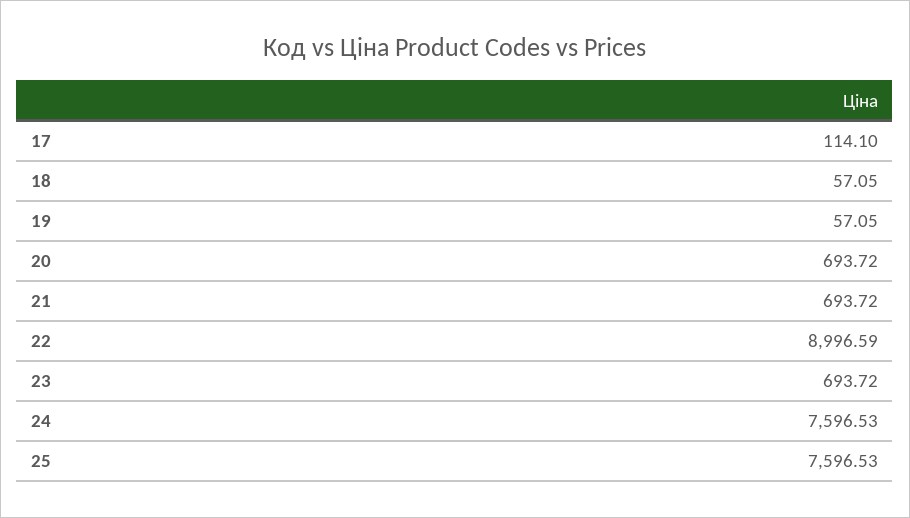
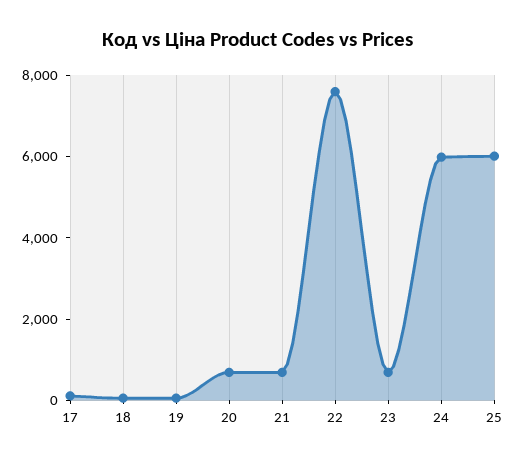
22: 8996.59 -> 7500
24: 7596.53 -> 6000
25: 7596.53 -> 6000

